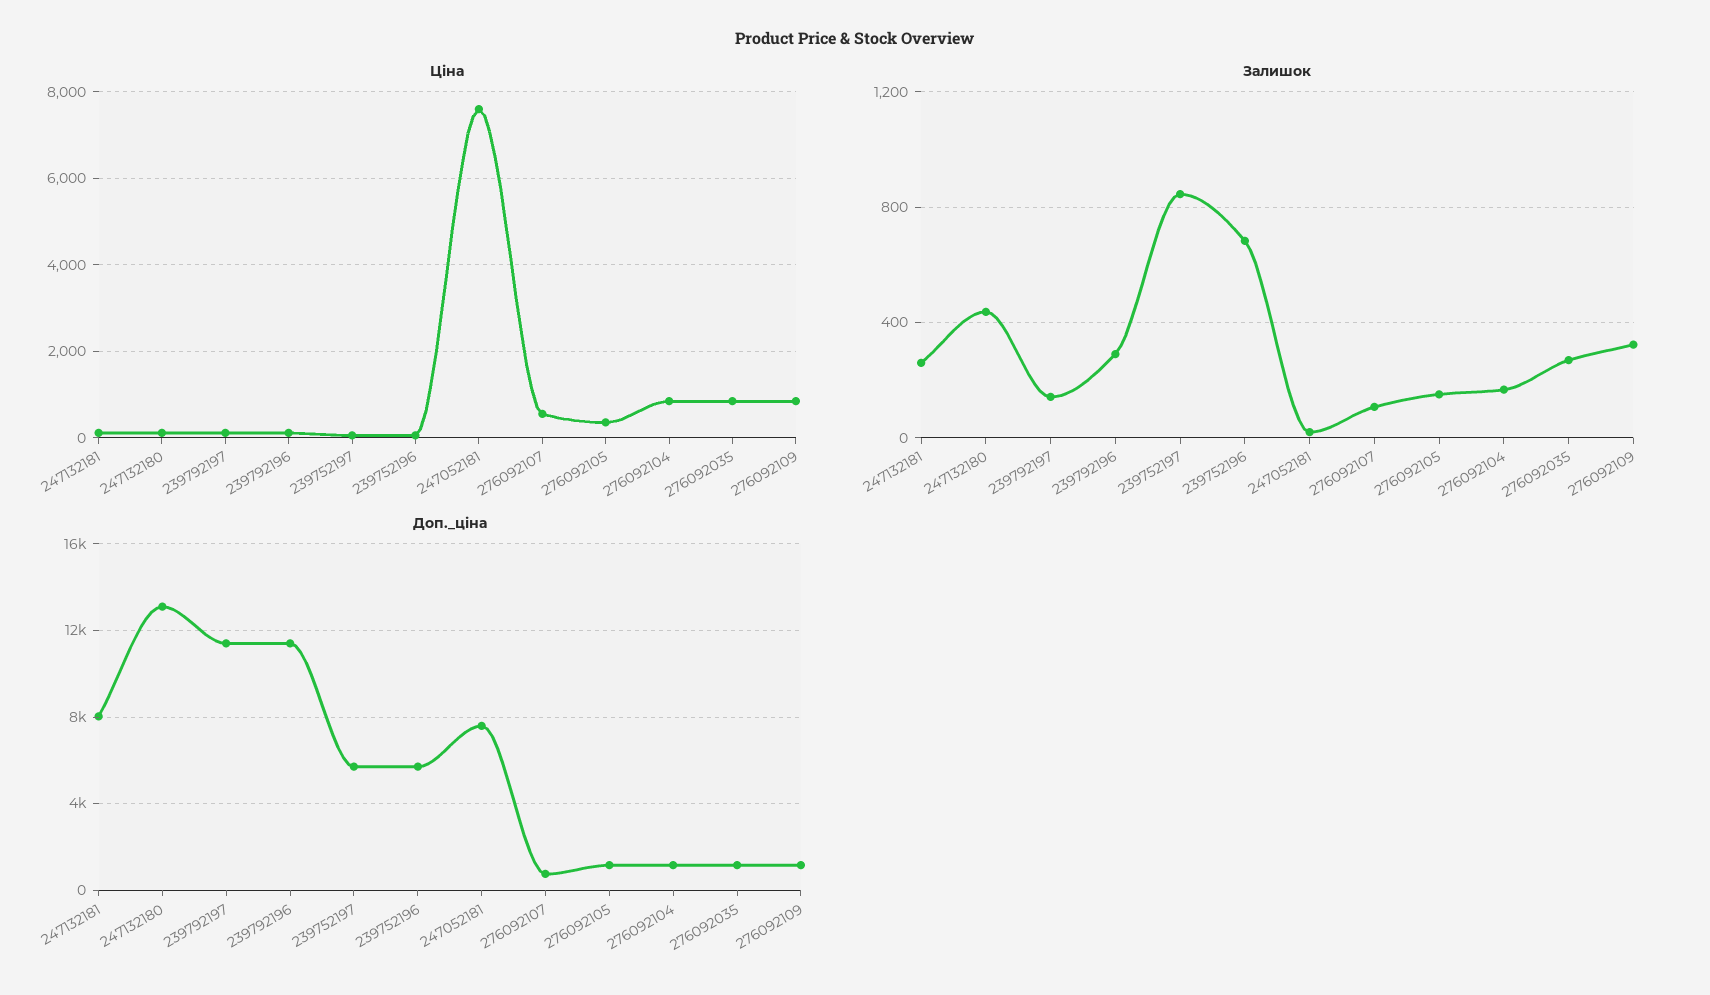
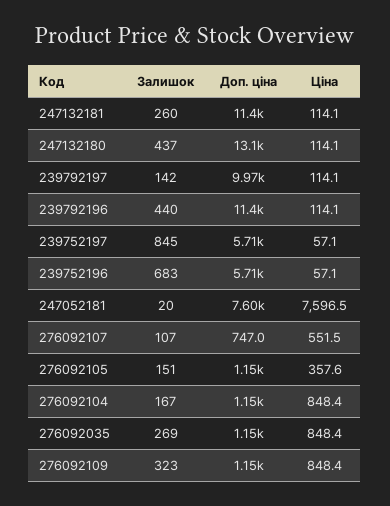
Залишок, 239792196: 300 -> 440
Доп._ціна, 247132181: 8000 -> 11400
Доп._ціна, 239792197: 11500 -> 9970

